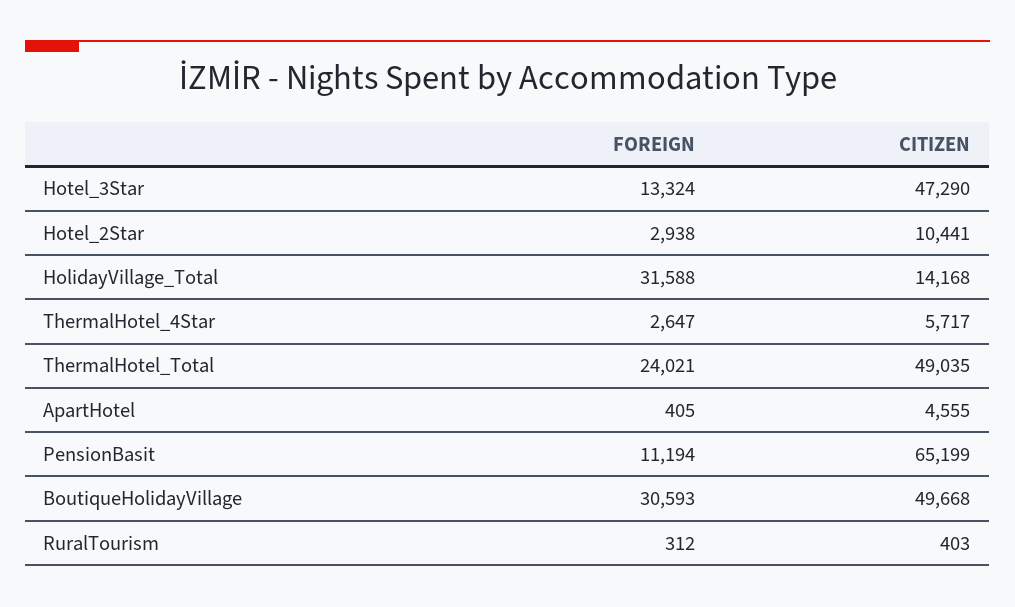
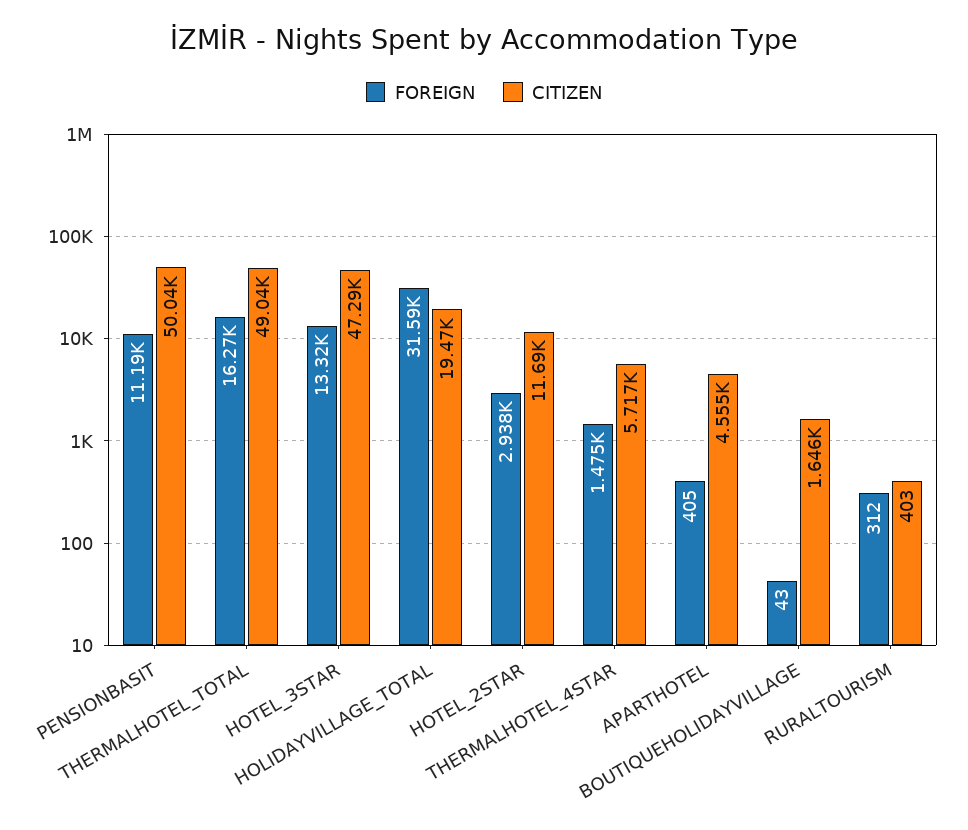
CITIZEN, Hotel_2Star: 10441 -> 11690
CITIZEN, HolidayVillage_Total: 14168 -> 19470
FOREIGN, ThermalHotel_4Star: 2647 -> 1475
FOREIGN, ThermalHotel_Total: 24021 -> 16270
CITIZEN, PensionBasit: 65199 -> 50040
FOREIGN, BoutiqueHolidayVillage: 30593 -> 43
CITIZEN, BoutiqueHolidayVillage: 49668 -> 1646

